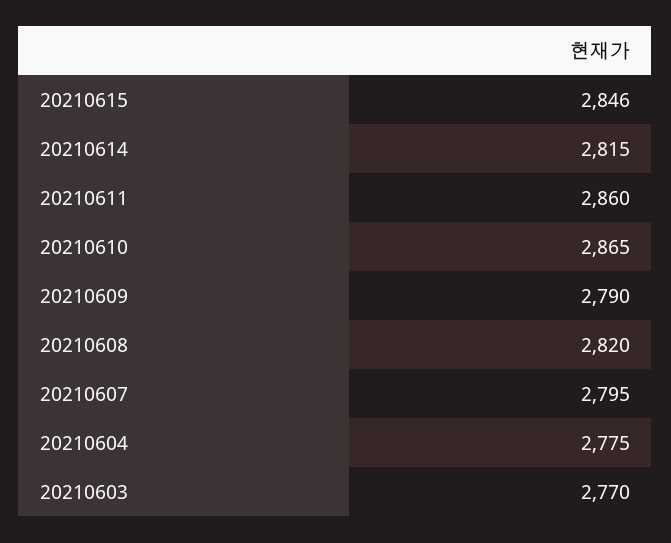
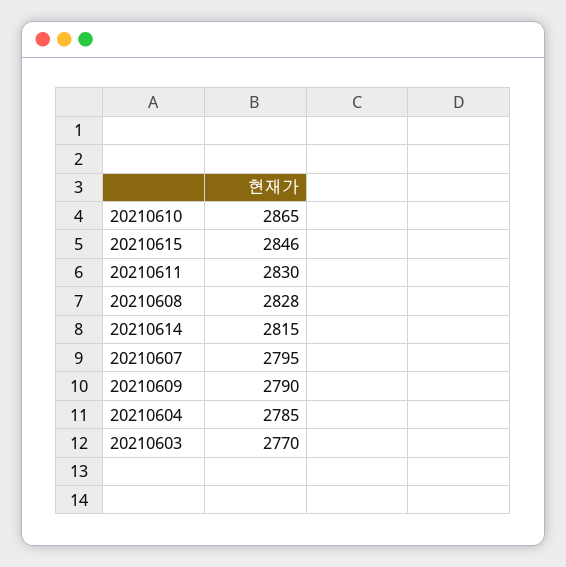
20210611: 2860 -> 2830
20210608: 2820 -> 2828
20210604: 2775 -> 2785

